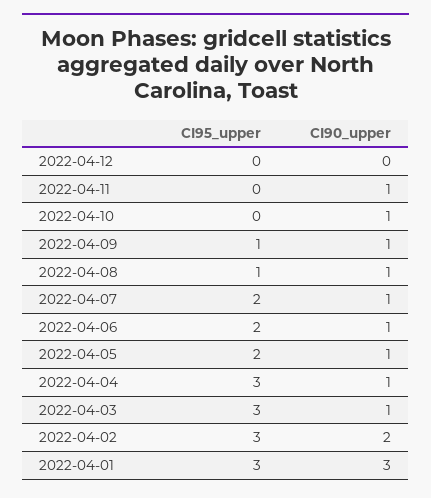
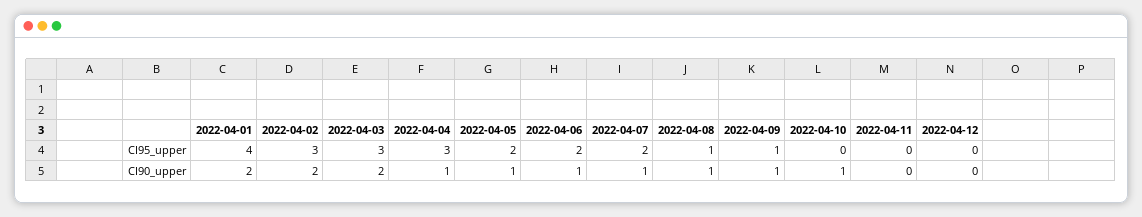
CI90_upper, 2022-04-11: 1 -> 0
CI90_upper, 2022-04-03: 1 -> 2
CI95_upper, 2022-04-01: 3 -> 4
CI90_upper, 2022-04-01: 3 -> 2

